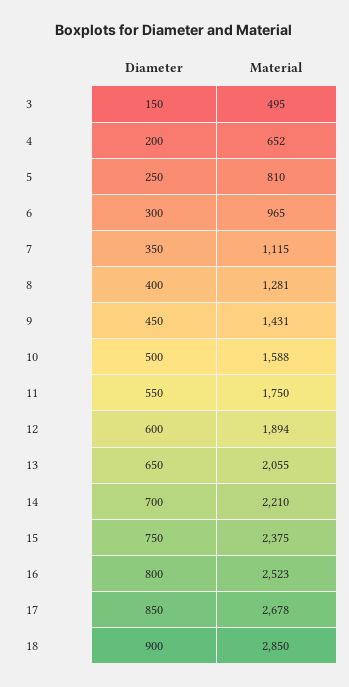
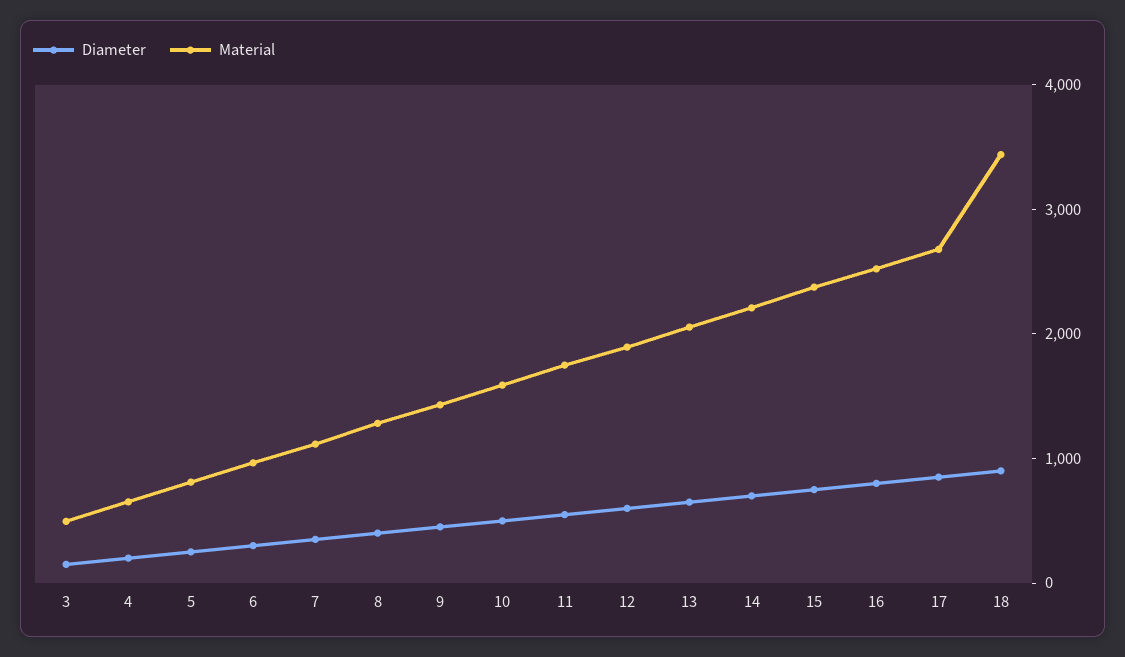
Material, 18: 2850 -> 3400

